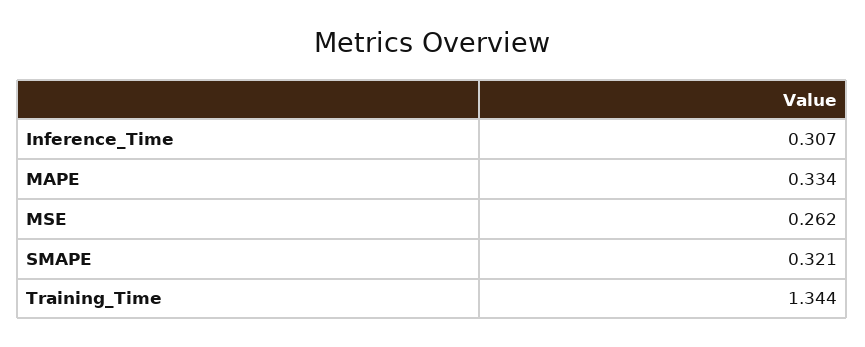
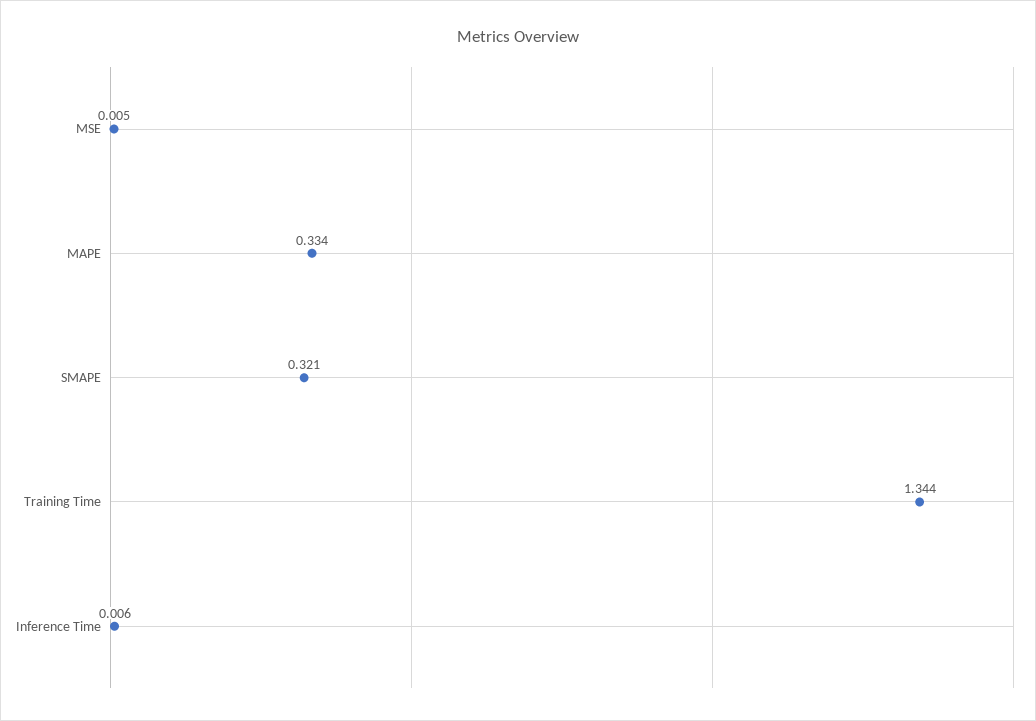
Inference_Time: 0.307 -> 0.006
MSE: 0.262 -> 0.005

